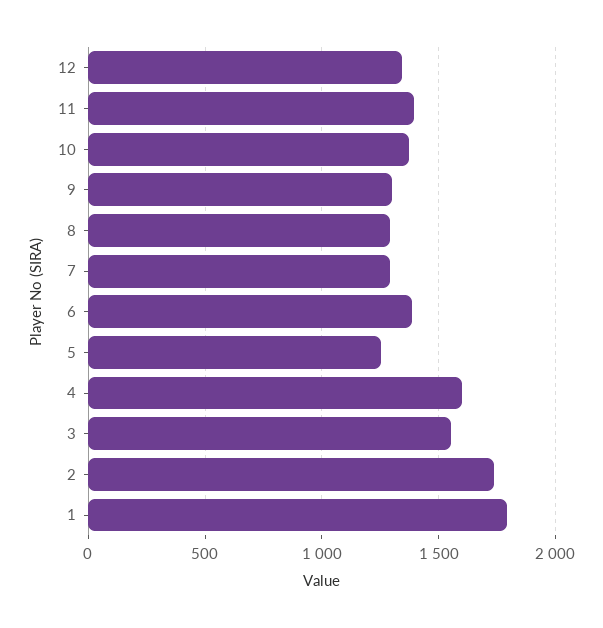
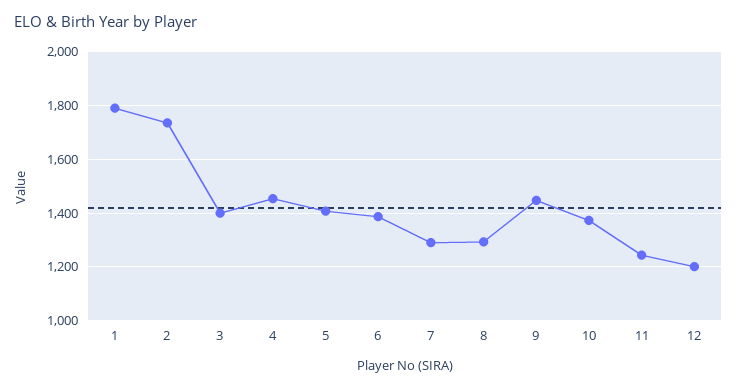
12: 1350 -> 1200
11: 1400 -> 1250
9: 1300 -> 1450
5: 1250 -> 1400
4: 1600 -> 1450
3: 1550 -> 1400

